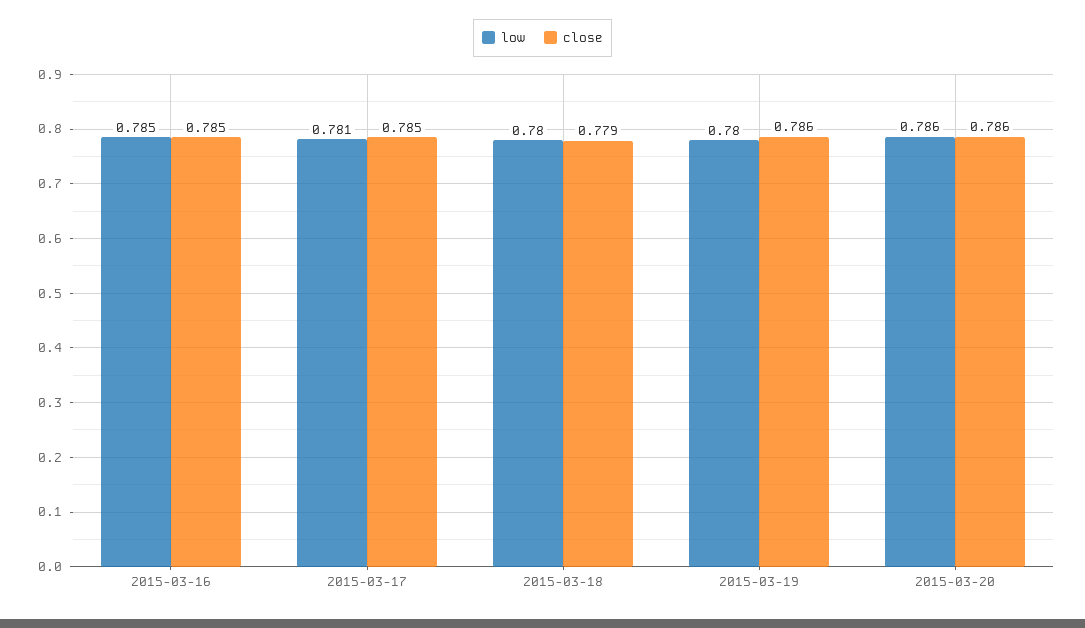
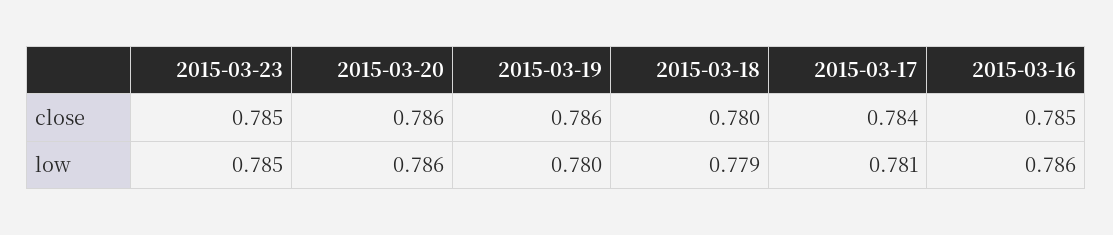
low, 2015-03-16: 0.785 -> 0.786
close, 2015-03-17: 0.785 -> 0.784
low, 2015-03-18: 0.78 -> 0.779
close, 2015-03-18: 0.779 -> 0.78
close, 2015-03-23: none -> 0.785
low, 2015-03-23: none -> 0.785

